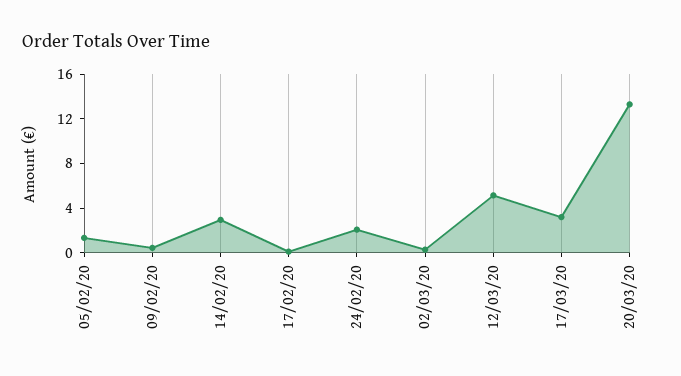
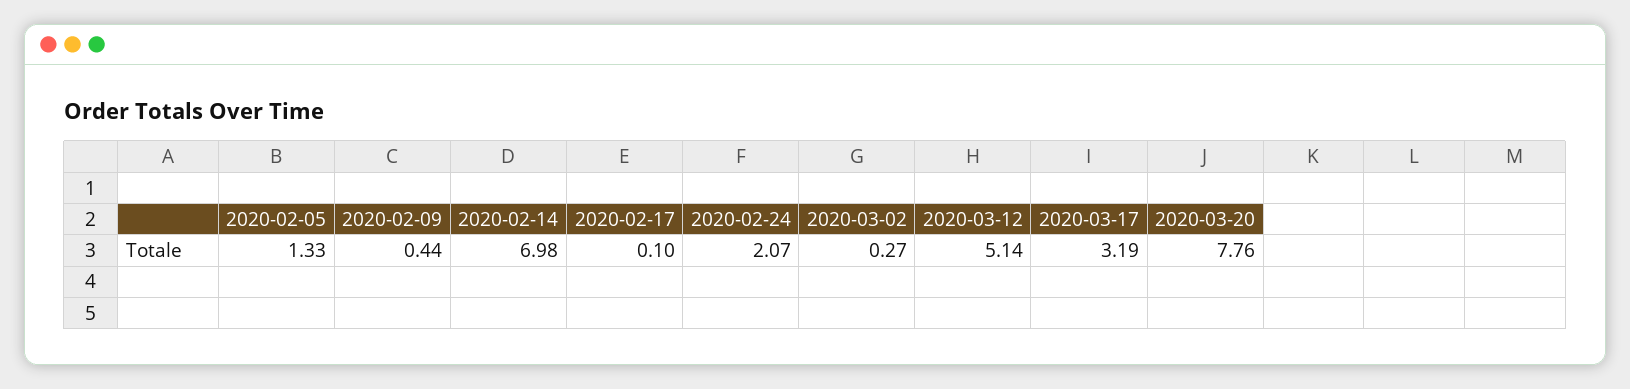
14/02/20: 3 -> 6.98
20/03/20: 13 -> 7.76

